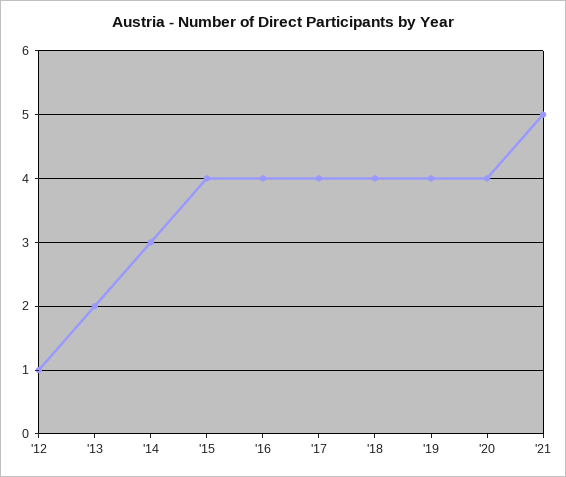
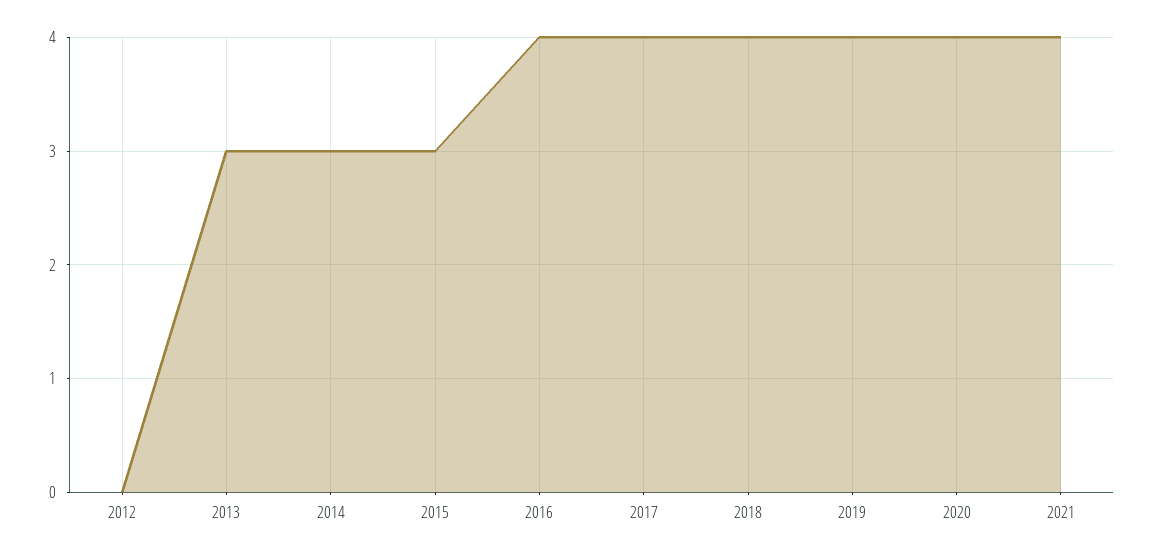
'12: 1 -> 0
'13: 2 -> 3
'15: 4 -> 3
'21: 5 -> 4

